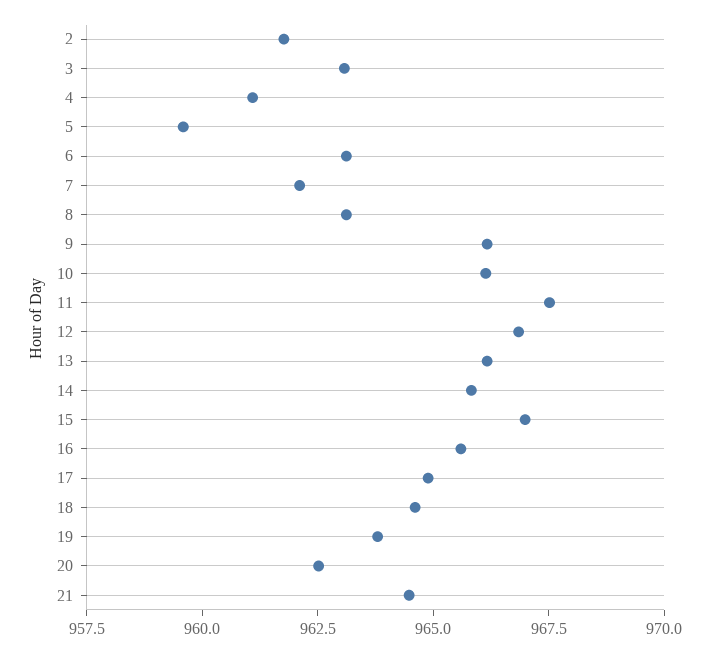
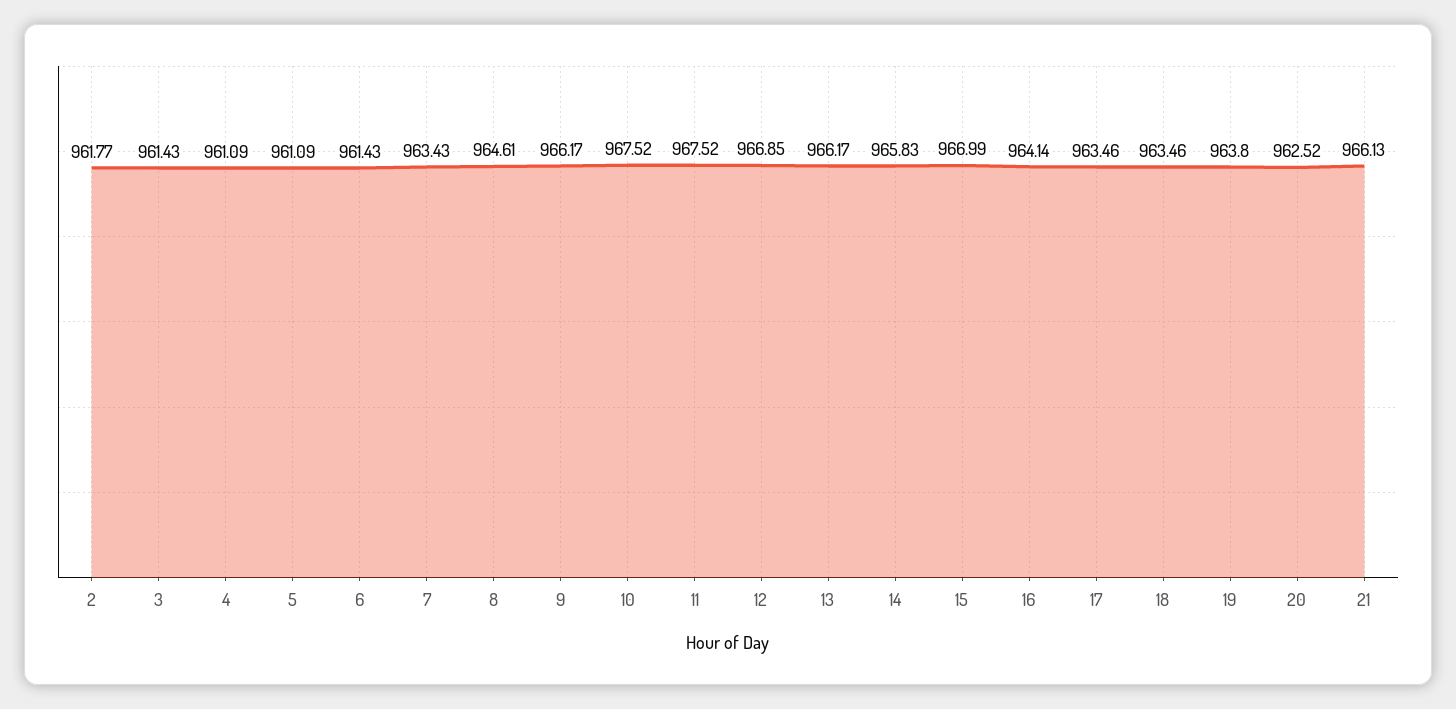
3: 963 -> 961.43
5: 959.5 -> 961.09
6: 963 -> 961.43
7: 962 -> 963.43
8: 963 -> 964.61
10: 966 -> 967.52
16: 965.5 -> 964.14
17: 965 -> 963.46
18: 964.5 -> 963.46
21: 964.5 -> 966.13

